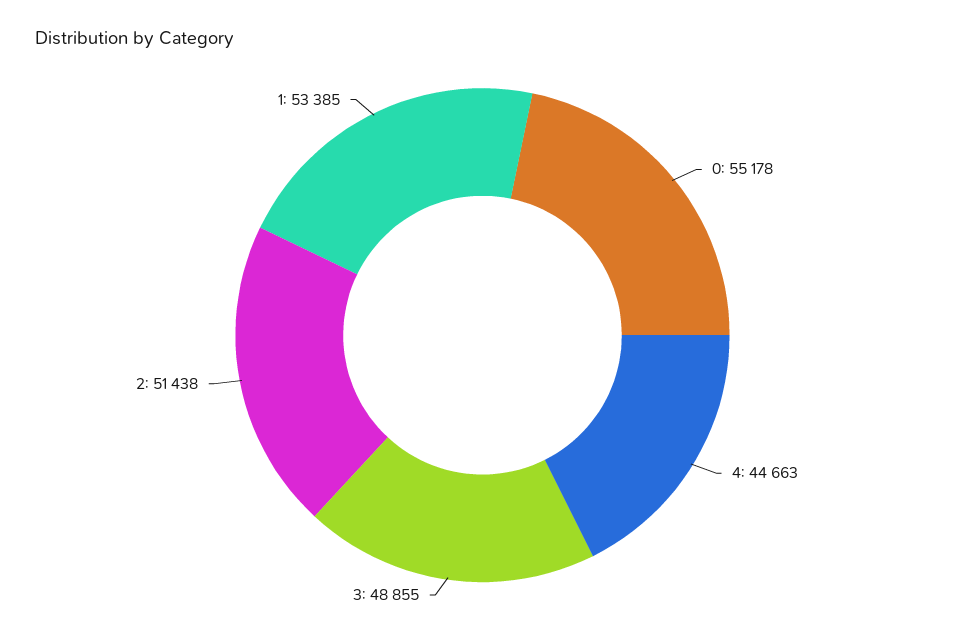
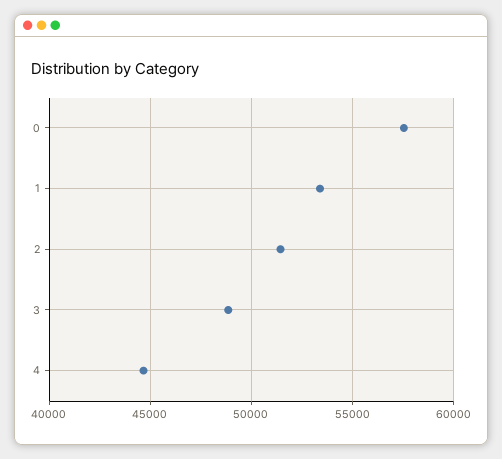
0: 55178 -> 57500

